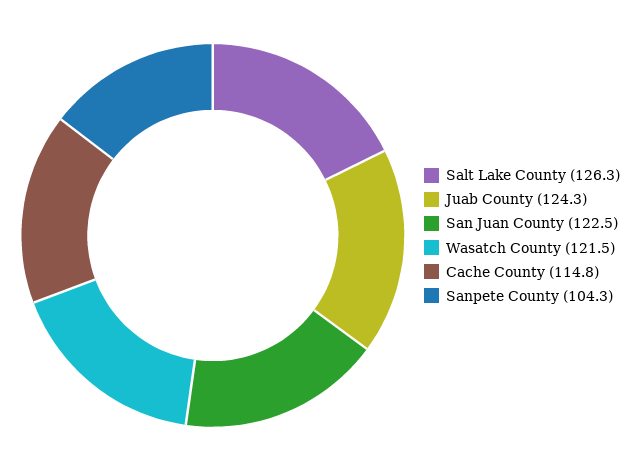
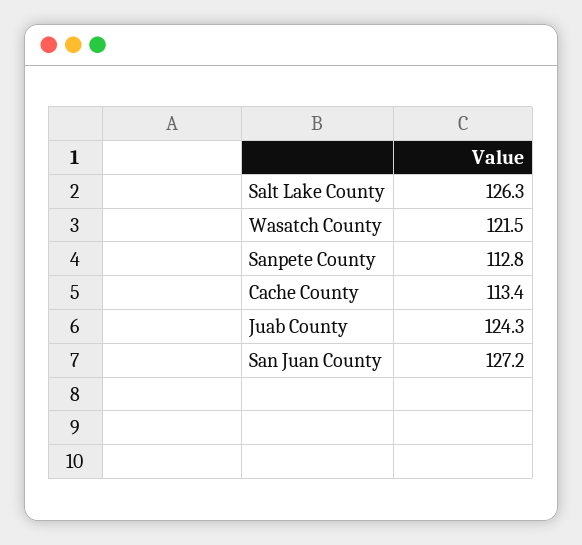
San Juan County: 122.5 -> 127.2
Cache County: 114.8 -> 113.4
Sanpete County: 104.3 -> 112.8

